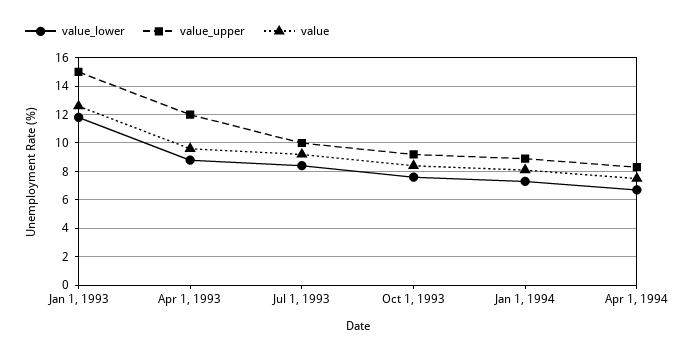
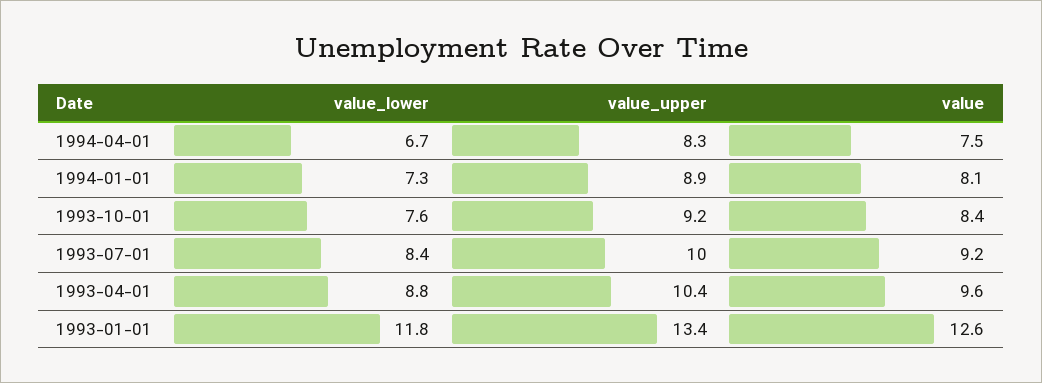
value_upper, Jan 1, 1993: 15 -> 13.4
value_upper, Apr 1, 1993: 12 -> 10.4

